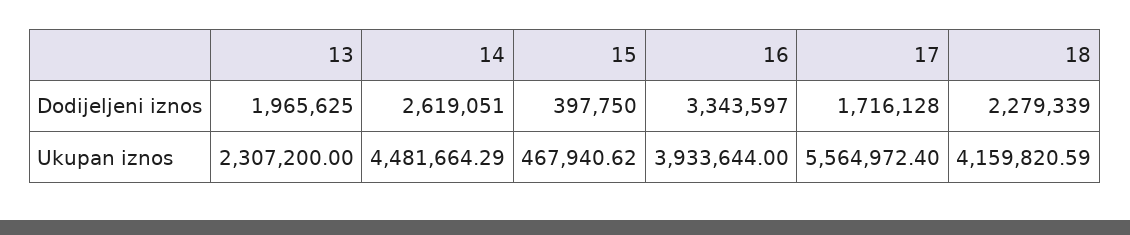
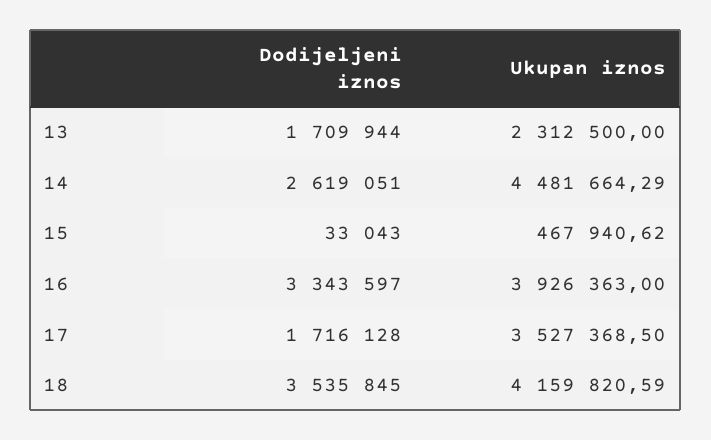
13, Dodijeljeni iznos: 1965625 -> 1709944
15, Dodijeljeni iznos: 397750 -> 33043
18, Dodijeljeni iznos: 2279339 -> 3535845
13, Ukupan iznos: 2307200 -> 2312500
16, Ukupan iznos: 3933644 -> 3926363
17, Ukupan iznos: 5564972.4 -> 3527368.5

